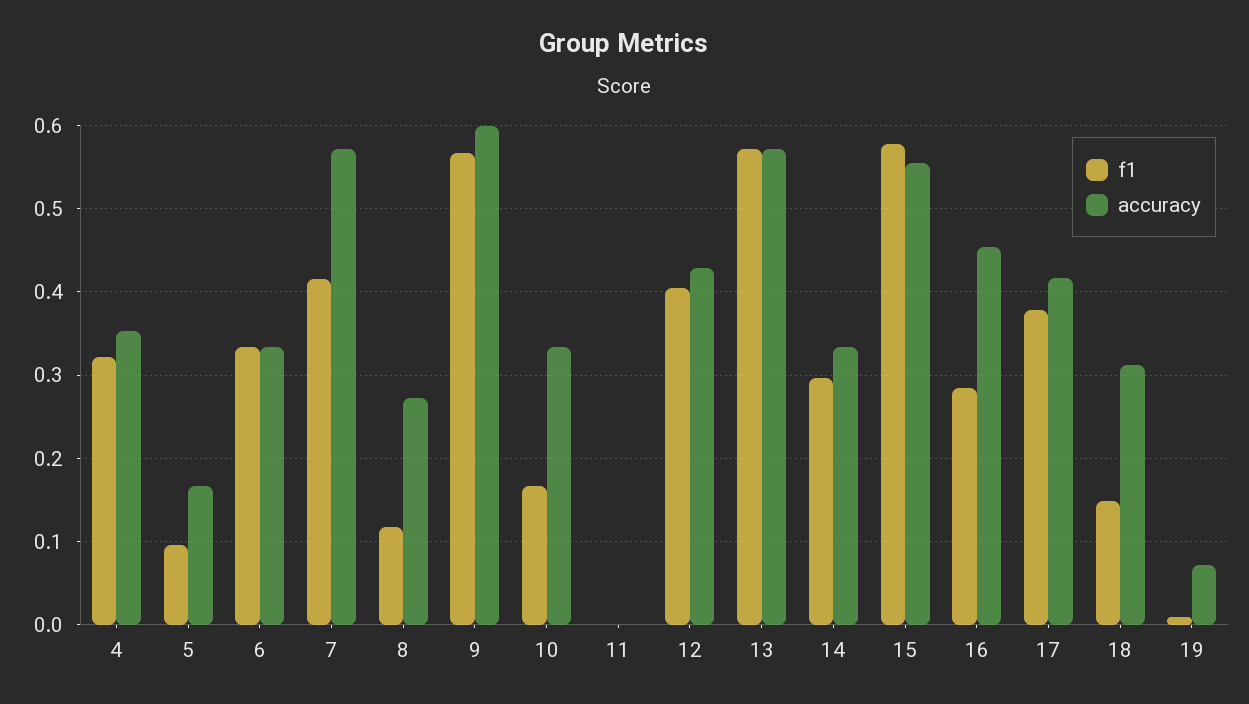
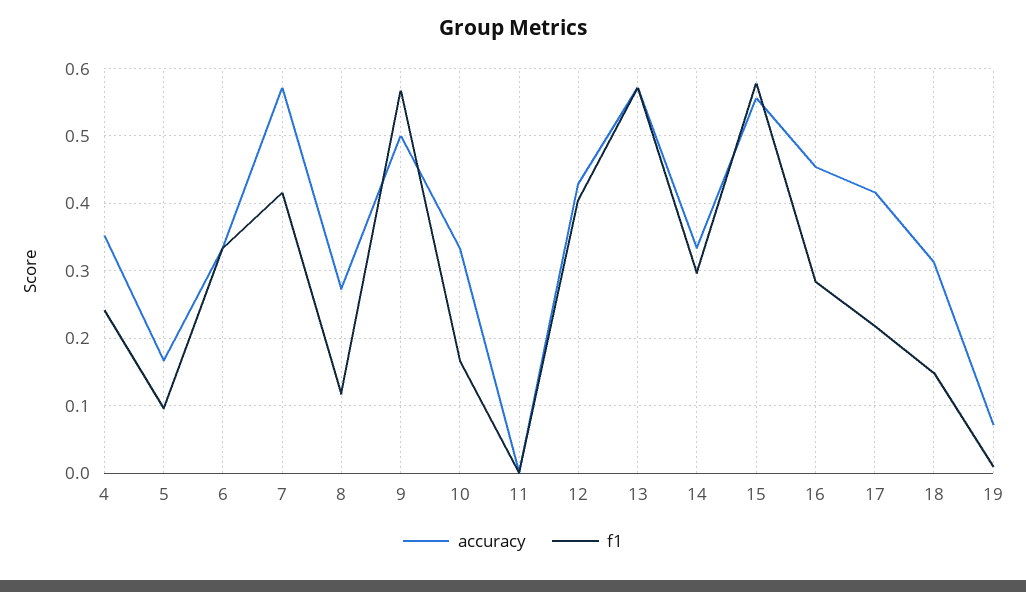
f1, 4: 0.32 -> 0.24
accuracy, 9: 0.6 -> 0.5
f1, 17: 0.38 -> 0.22

